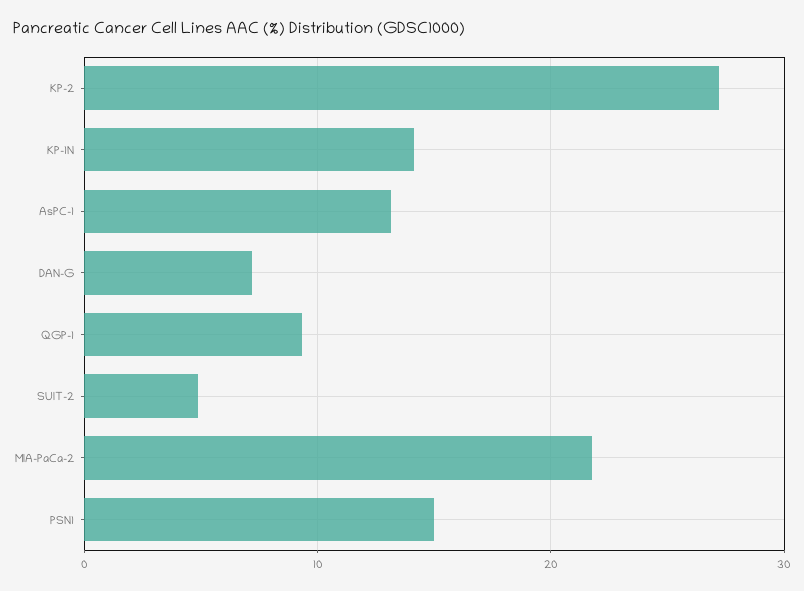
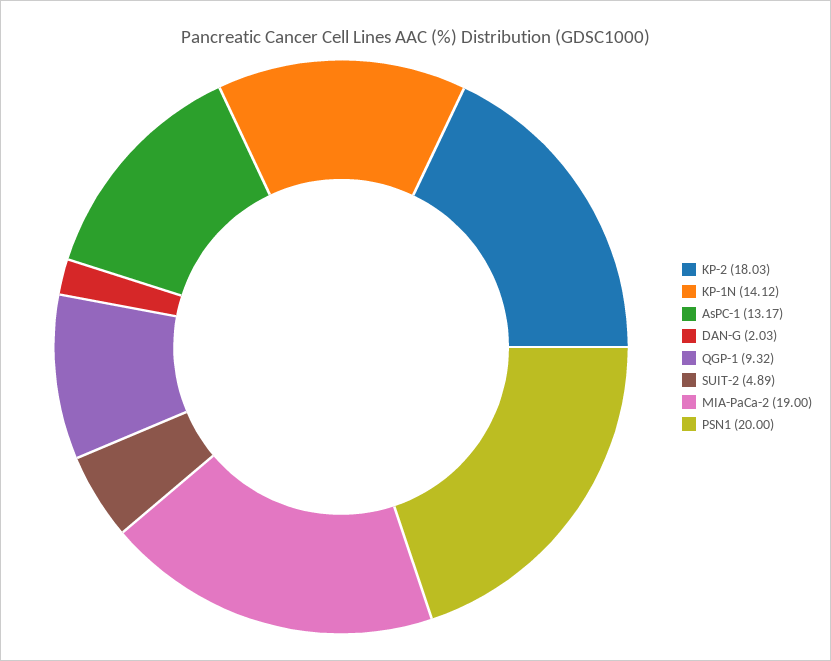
KP-2: 27 -> 18.03
DAN-G: 7 -> 2.03
MIA-PaCa-2: 22 -> 19
PSN1: 15 -> 20

